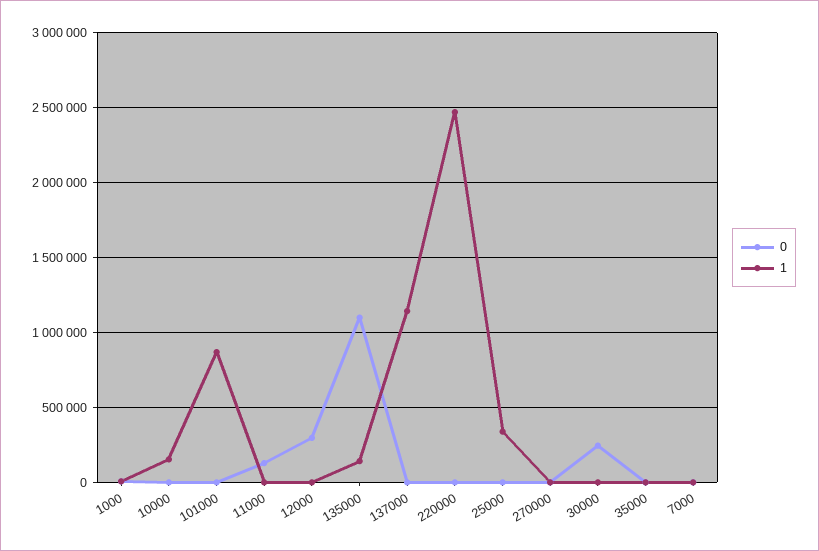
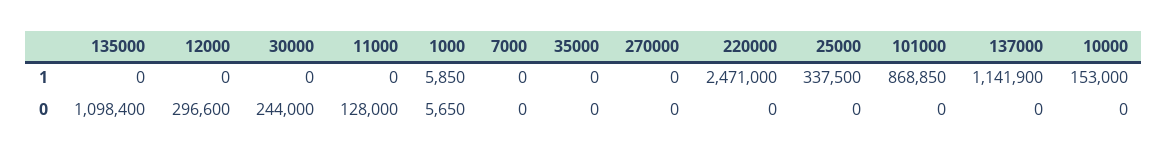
1, 135000: 150000 -> 0

